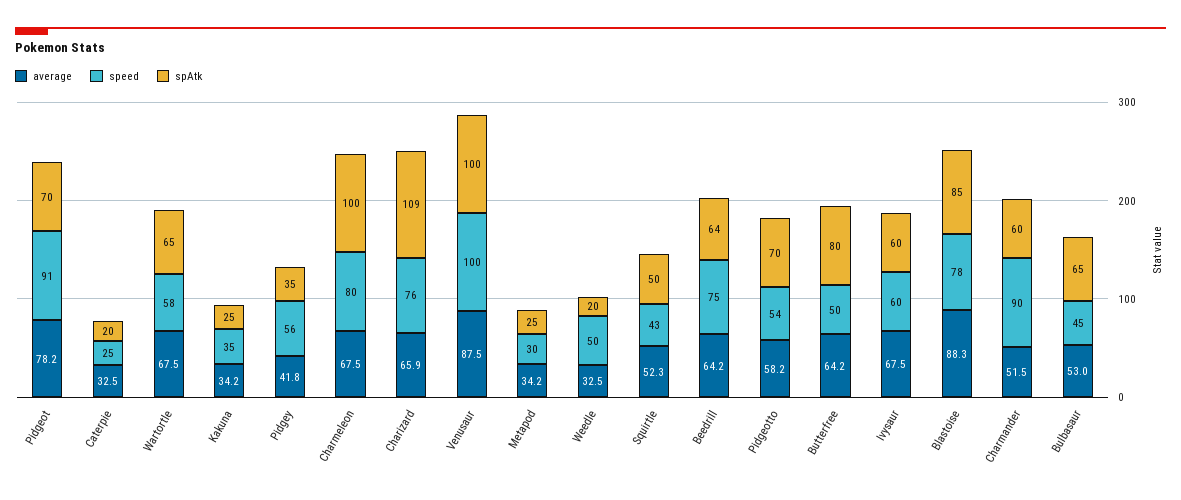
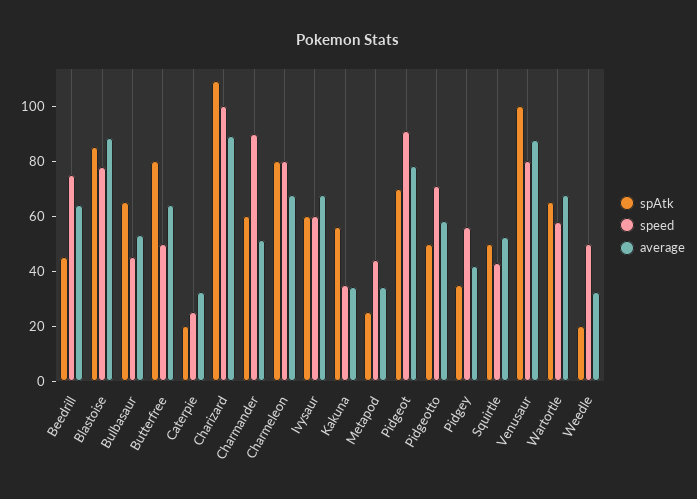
spAtk, Kakuna: 25 -> 55
spAtk, Charmeleon: 100 -> 80
average, Charizard: 65.9 -> 90
speed, Charizard: 76 -> 100
speed, Venusaur: 100 -> 80
speed, Metapod: 30 -> 45
spAtk, Beedrill: 64 -> 45
speed, Pidgeotto: 54 -> 70
spAtk, Pidgeotto: 70 -> 50

